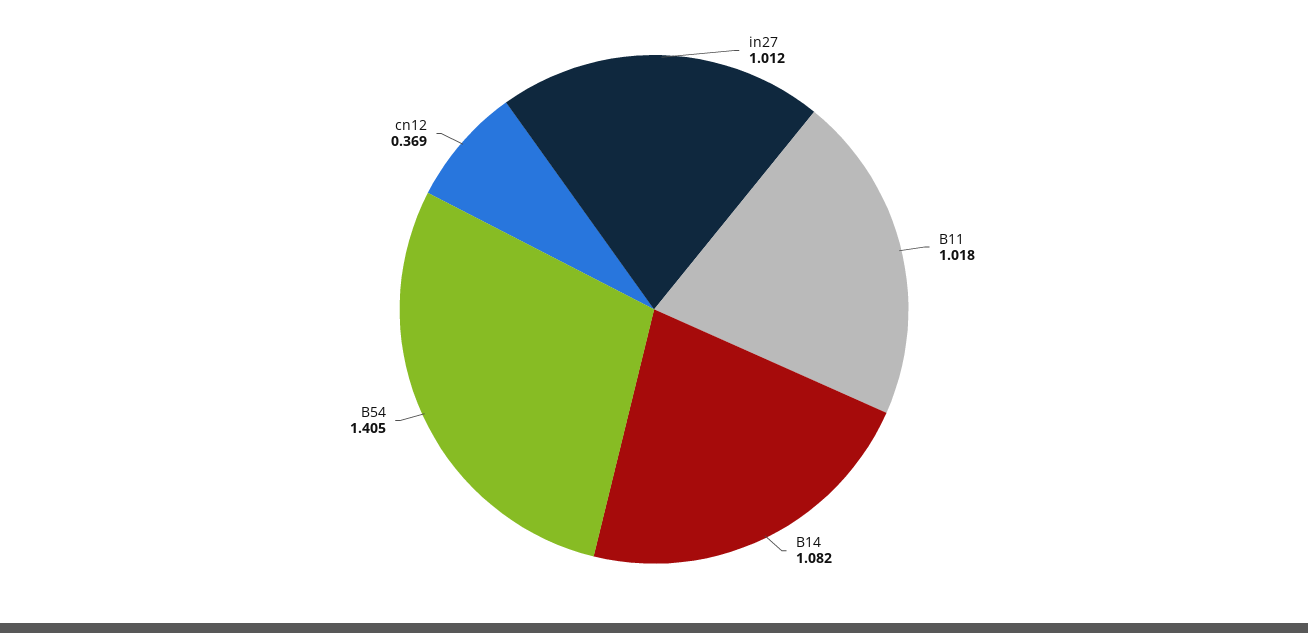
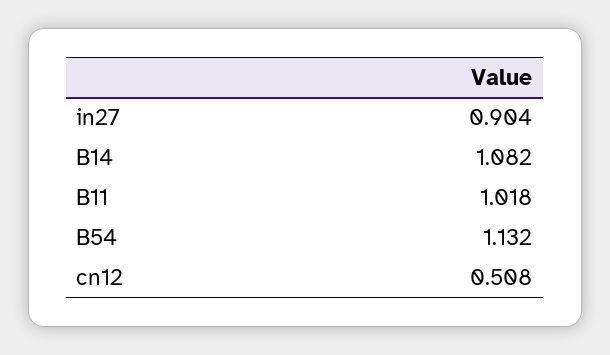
in27: 1.012 -> 0.904
B54: 1.405 -> 1.132
cn12: 0.369 -> 0.508

